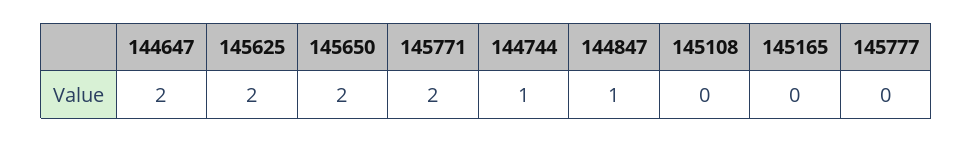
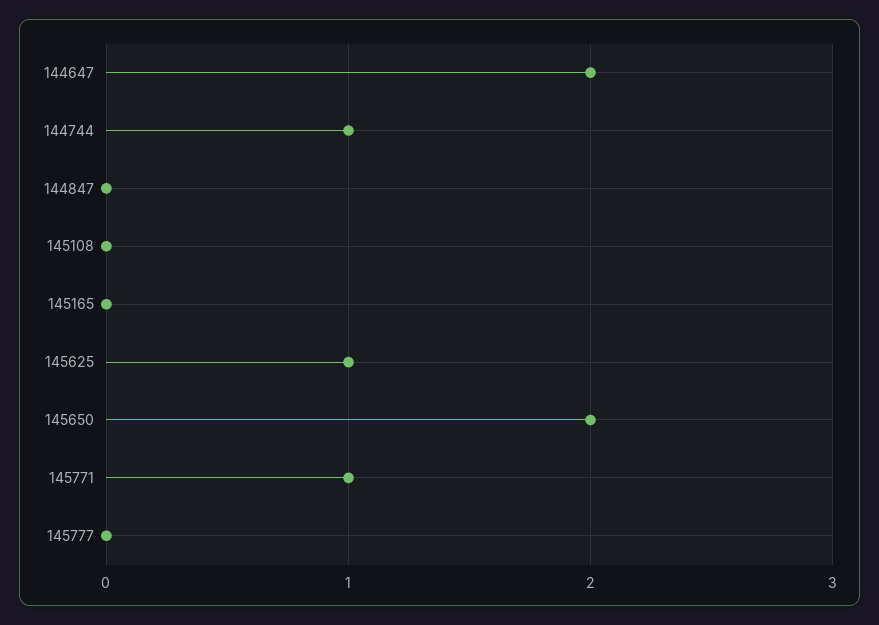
145625: 2 -> 1
145771: 2 -> 1
144847: 1 -> 0

